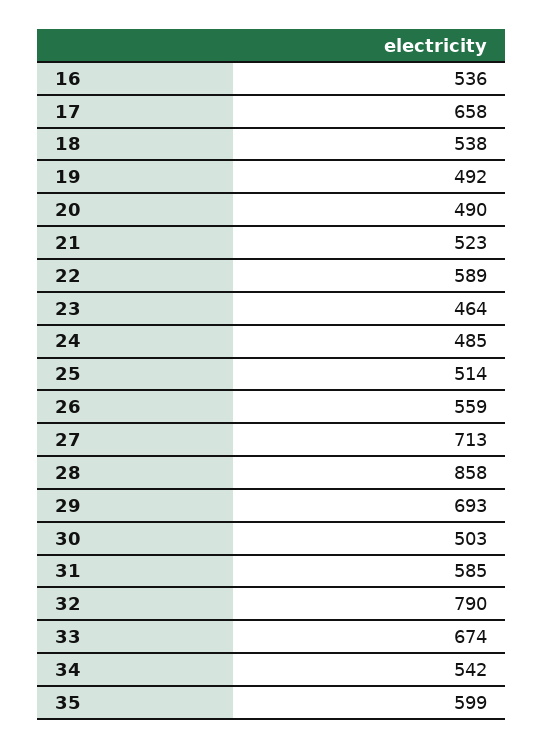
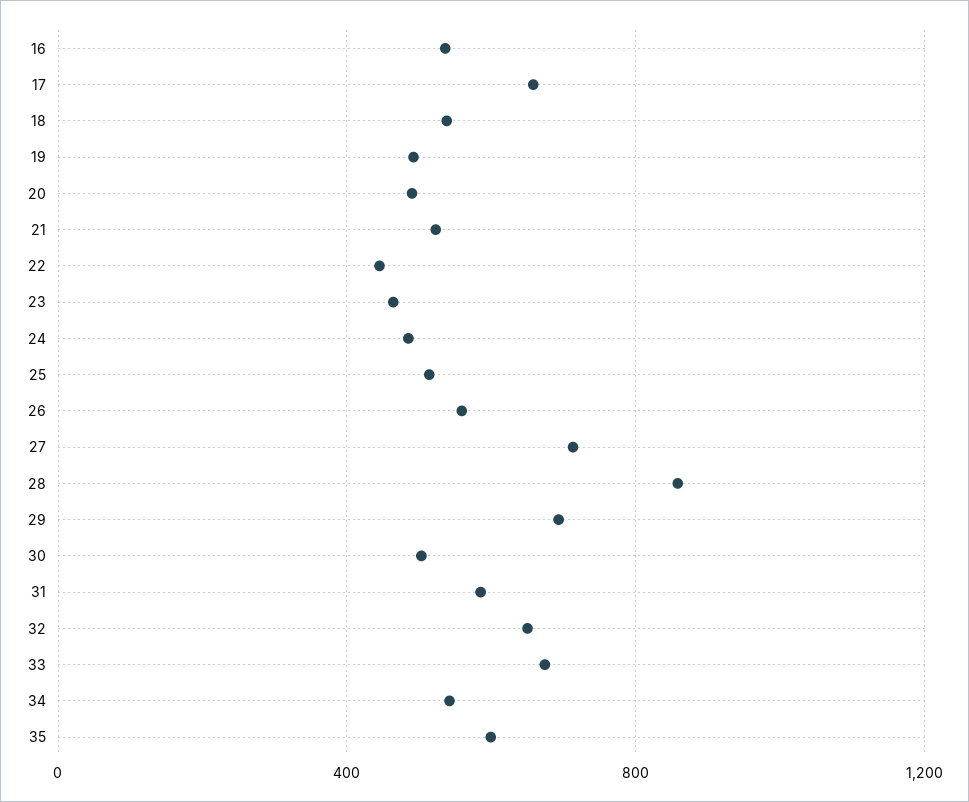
22: 589 -> 450
32: 790 -> 650

